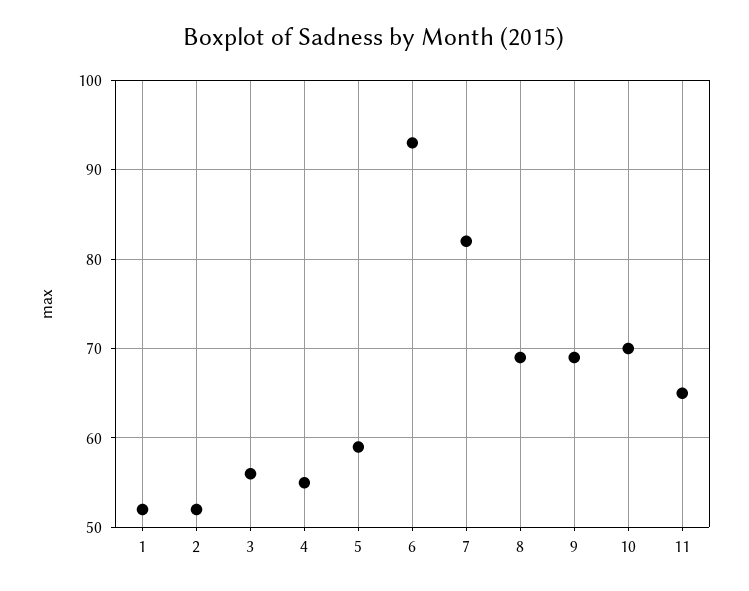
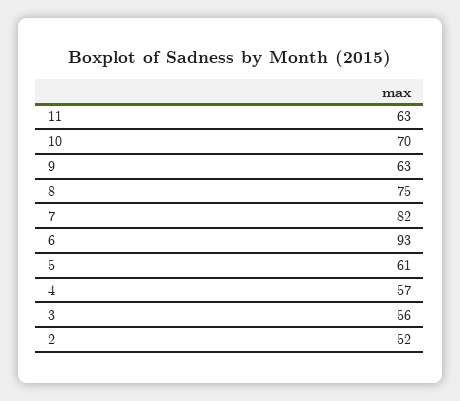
1: 52 -> none
4: 55 -> 57
5: 59 -> 61
8: 69 -> 75
9: 69 -> 63
11: 65 -> 63

